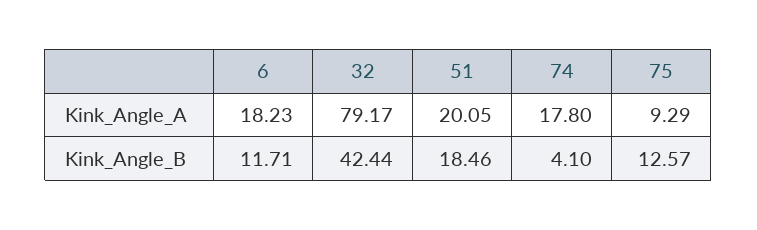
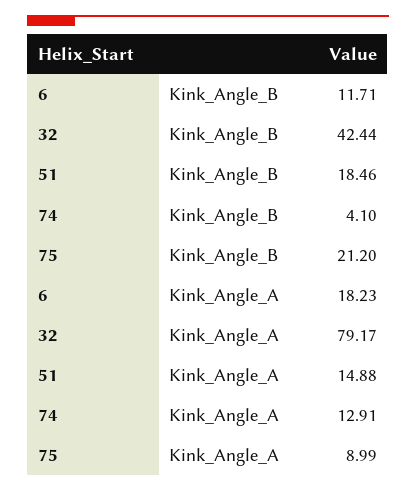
51, Kink_Angle_A: 20.05 -> 14.88
74, Kink_Angle_A: 17.8 -> 12.91
75, Kink_Angle_A: 9.29 -> 8.99
75, Kink_Angle_B: 12.57 -> 21.2

